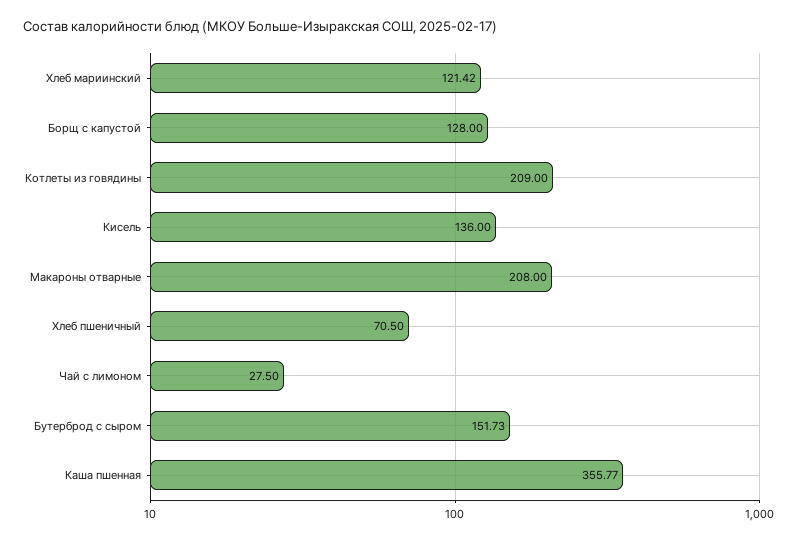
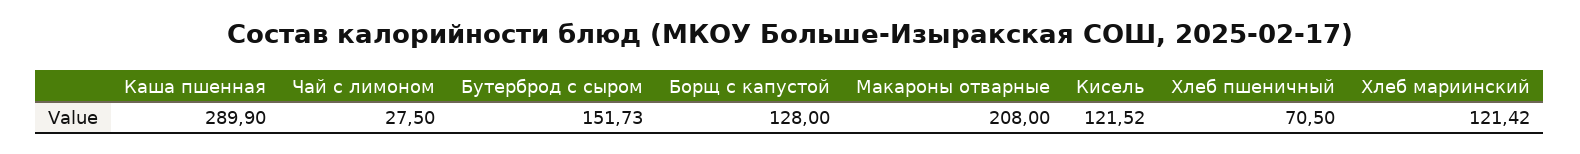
Котлеты из говядины: 209 -> none
Кисель: 136 -> 121.52
Каша пшенная: 355.77 -> 289.9

